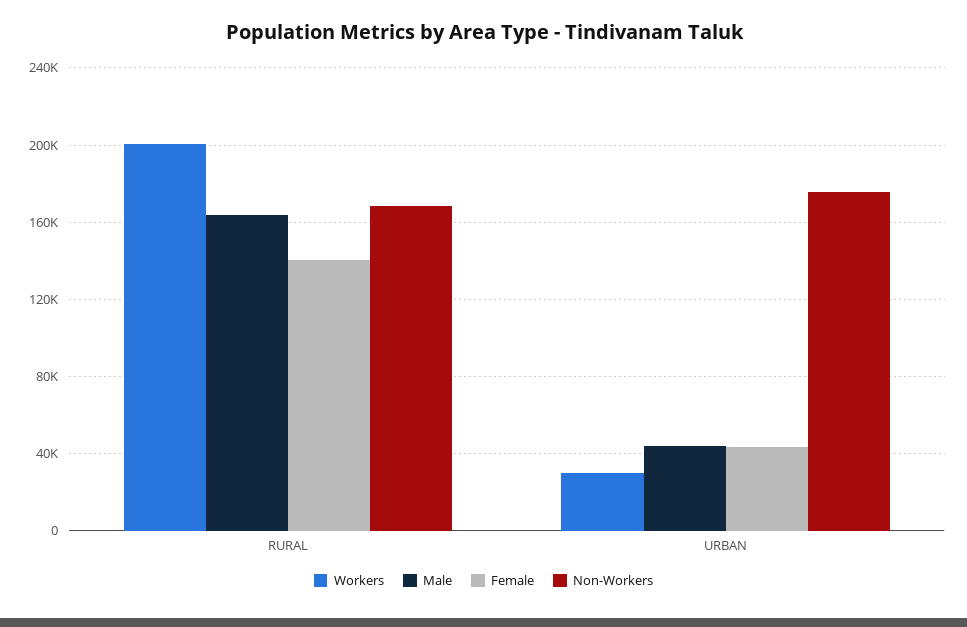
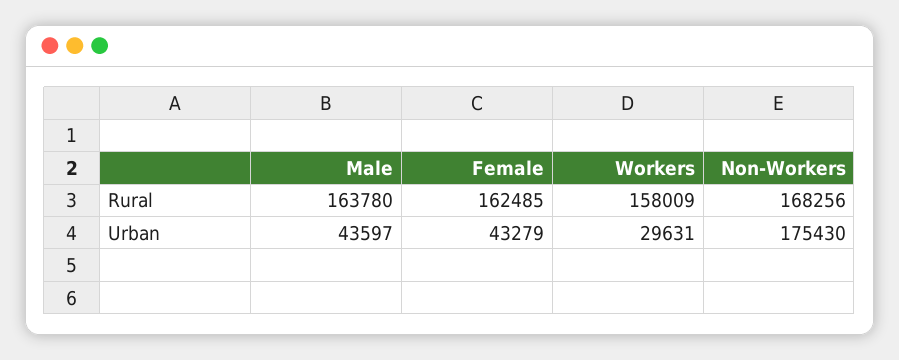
Workers, RURAL: 200000 -> 158009
Female, RURAL: 140000 -> 162485

